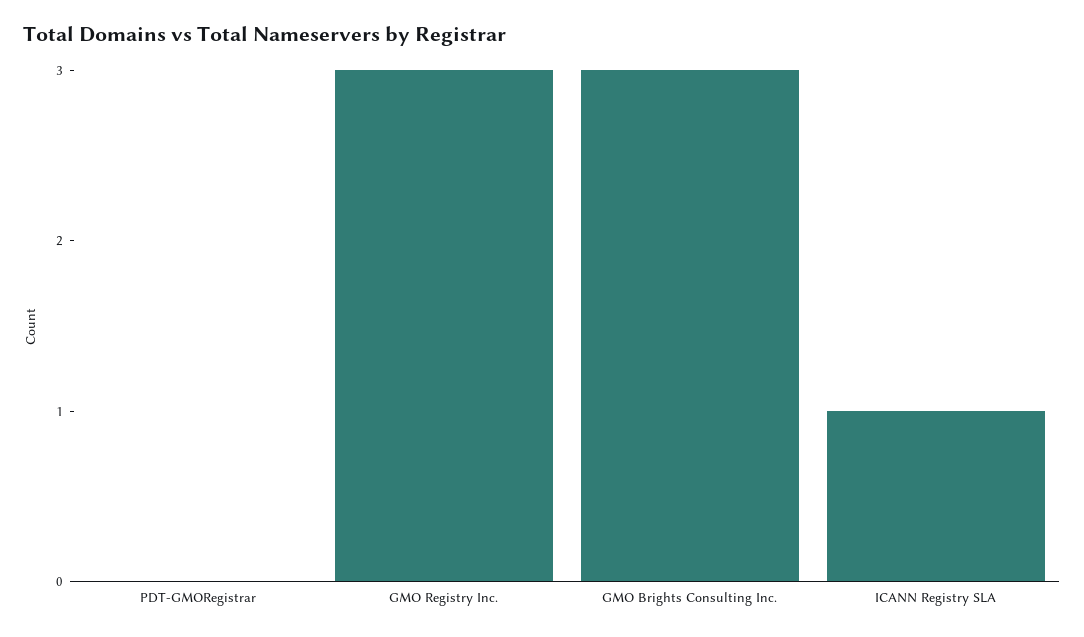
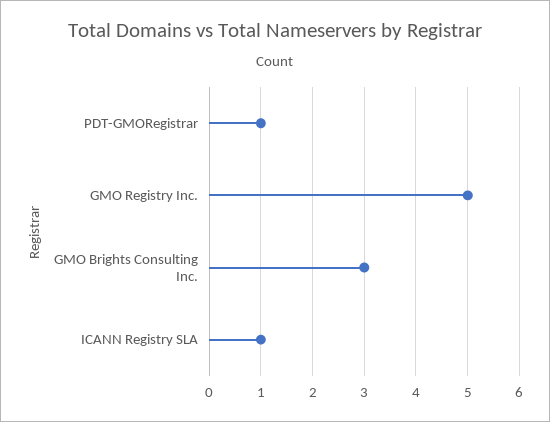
PDT-GMORegistrar: 0 -> 1
GMO Registry Inc.: 3 -> 5

